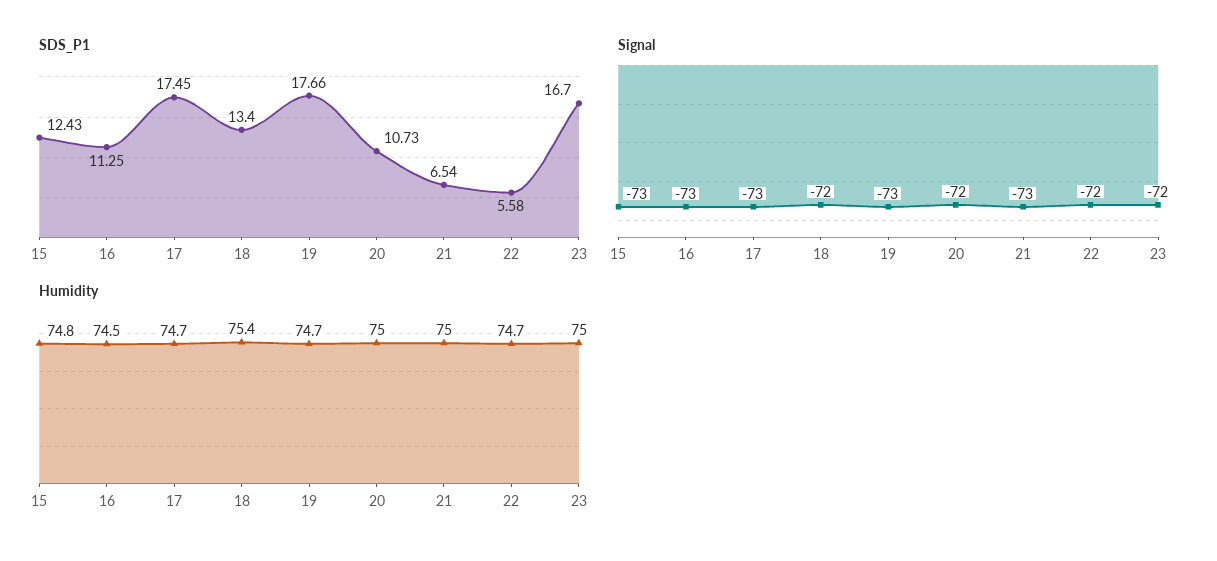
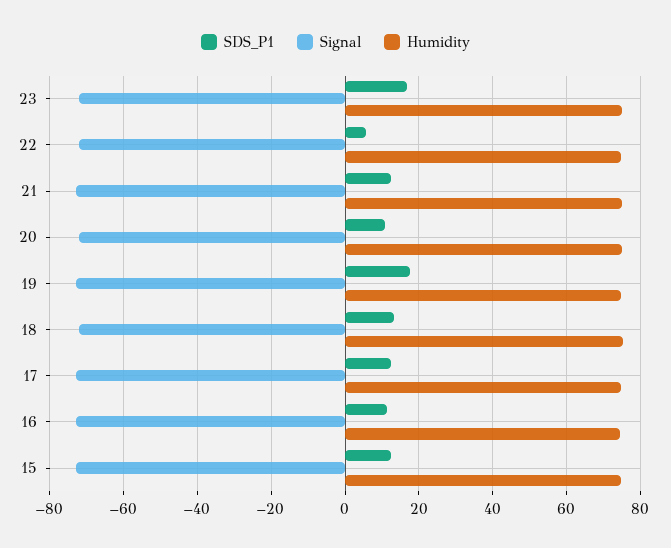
SDS_P1, 17: 17.45 -> 12
SDS_P1, 21: 6.54 -> 12

